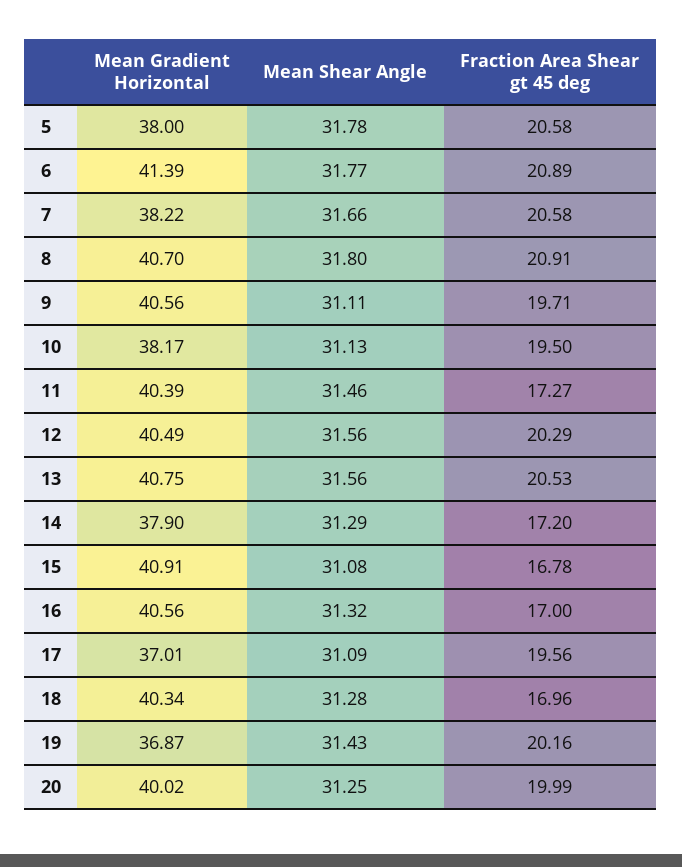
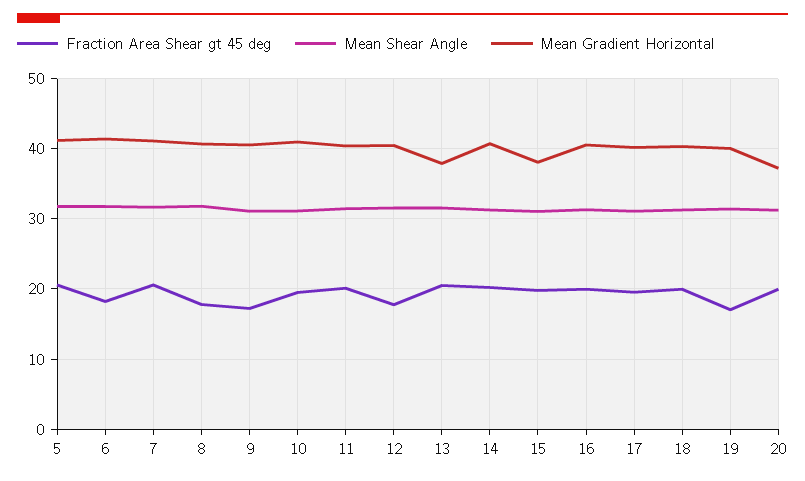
Mean Gradient Horizontal, 5: 38 -> 41
Fraction Area Shear gt 45 deg, 6: 20.89 -> 18
Mean Gradient Horizontal, 7: 38.22 -> 41
Fraction Area Shear gt 45 deg, 8: 20.91 -> 18
Fraction Area Shear gt 45 deg, 9: 19.71 -> 17
Mean Gradient Horizontal, 10: 38.17 -> 41
Fraction Area Shear gt 45 deg, 11: 17.27 -> 20
Fraction Area Shear gt 45 deg, 12: 20.29 -> 18
Mean Gradient Horizontal, 13: 40.75 -> 38
Mean Gradient Horizontal, 14: 37.9 -> 41
Fraction Area Shear gt 45 deg, 14: 17.2 -> 20
Mean Gradient Horizontal, 15: 40.91 -> 38
Fraction Area Shear gt 45 deg, 15: 16.78 -> 20
Fraction Area Shear gt 45 deg, 16: 17 -> 20
Mean Gradient Horizontal, 17: 37.01 -> 40
Fraction Area Shear gt 45 deg, 18: 16.96 -> 20
Mean Gradient Horizontal, 19: 36.87 -> 40
Fraction Area Shear gt 45 deg, 19: 20.16 -> 17
Mean Gradient Horizontal, 20: 40.02 -> 37

